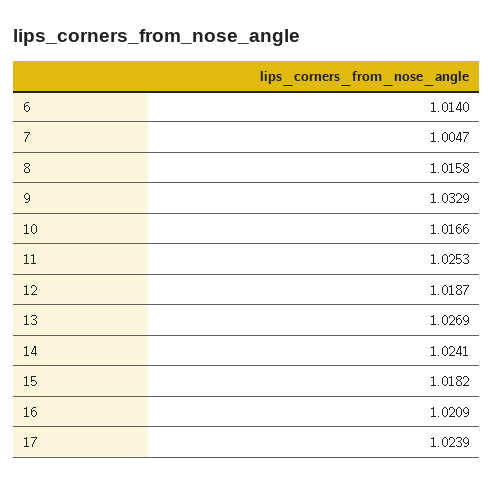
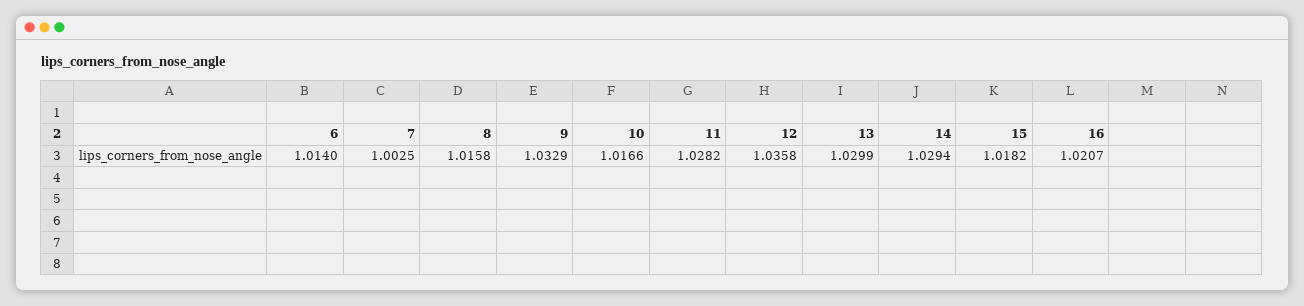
7: 1.0047 -> 1.0025
11: 1.0253 -> 1.0282
12: 1.0187 -> 1.0358
13: 1.0269 -> 1.0299
14: 1.0241 -> 1.0294
16: 1.0209 -> 1.0207
17: 1.0239 -> none

